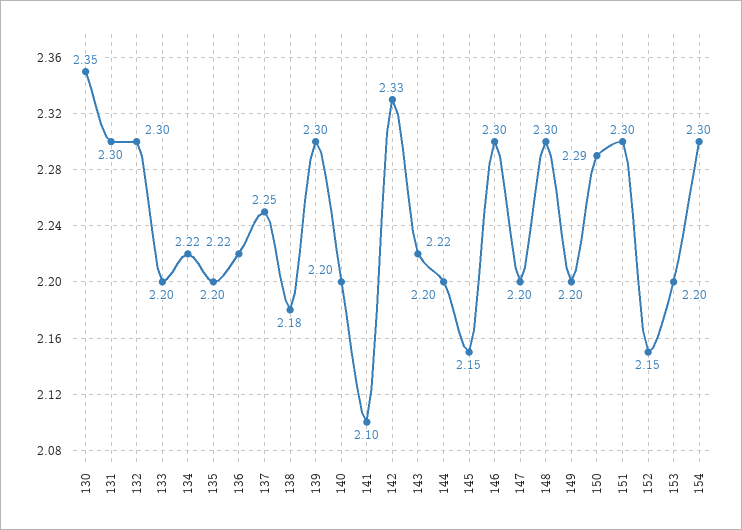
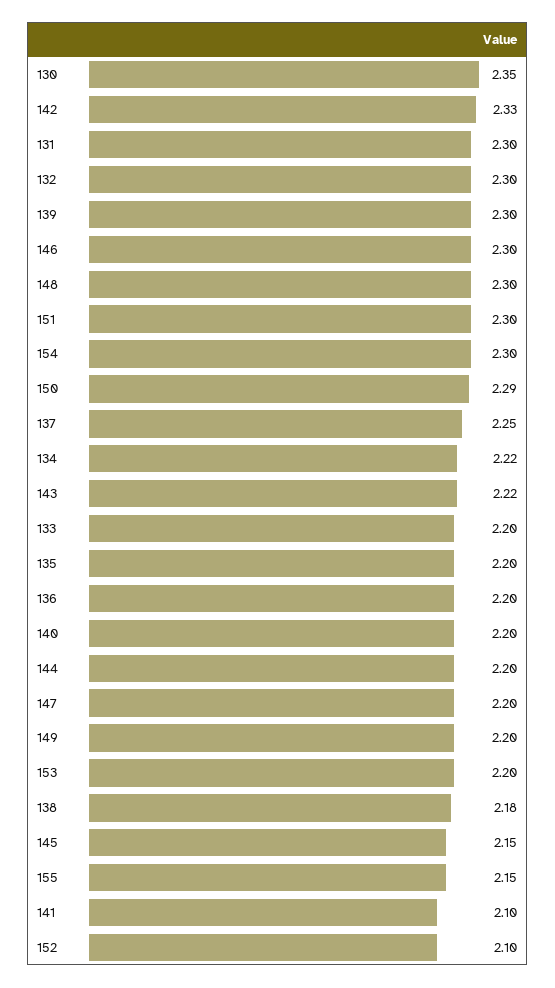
136: 2.22 -> 2.2
152: 2.15 -> 2.1
155: none -> 2.15

